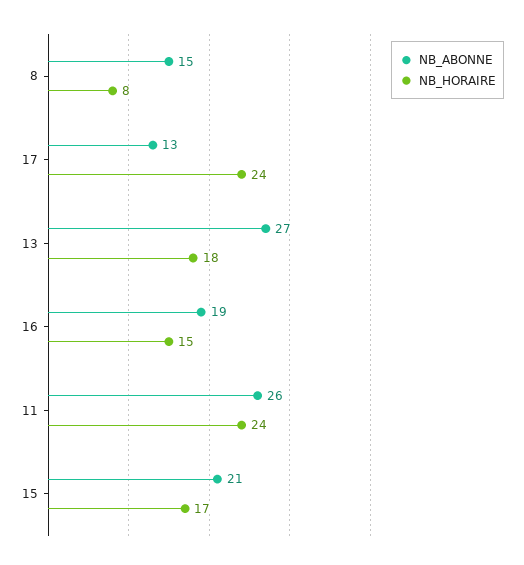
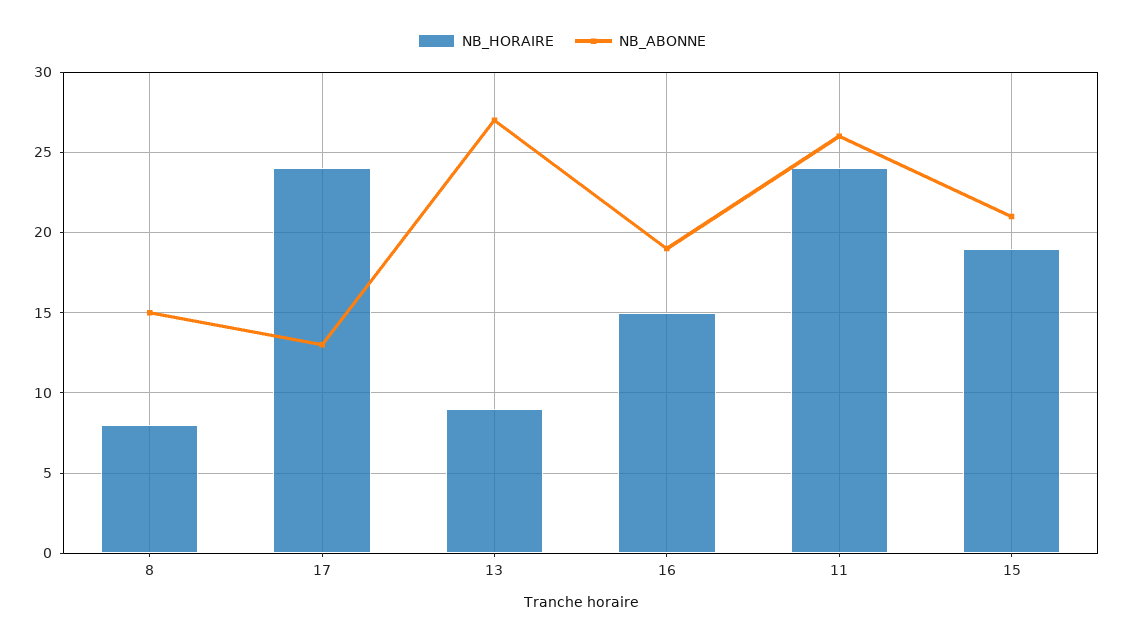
NB_HORAIRE, 13: 18 -> 9
NB_HORAIRE, 15: 17 -> 19

